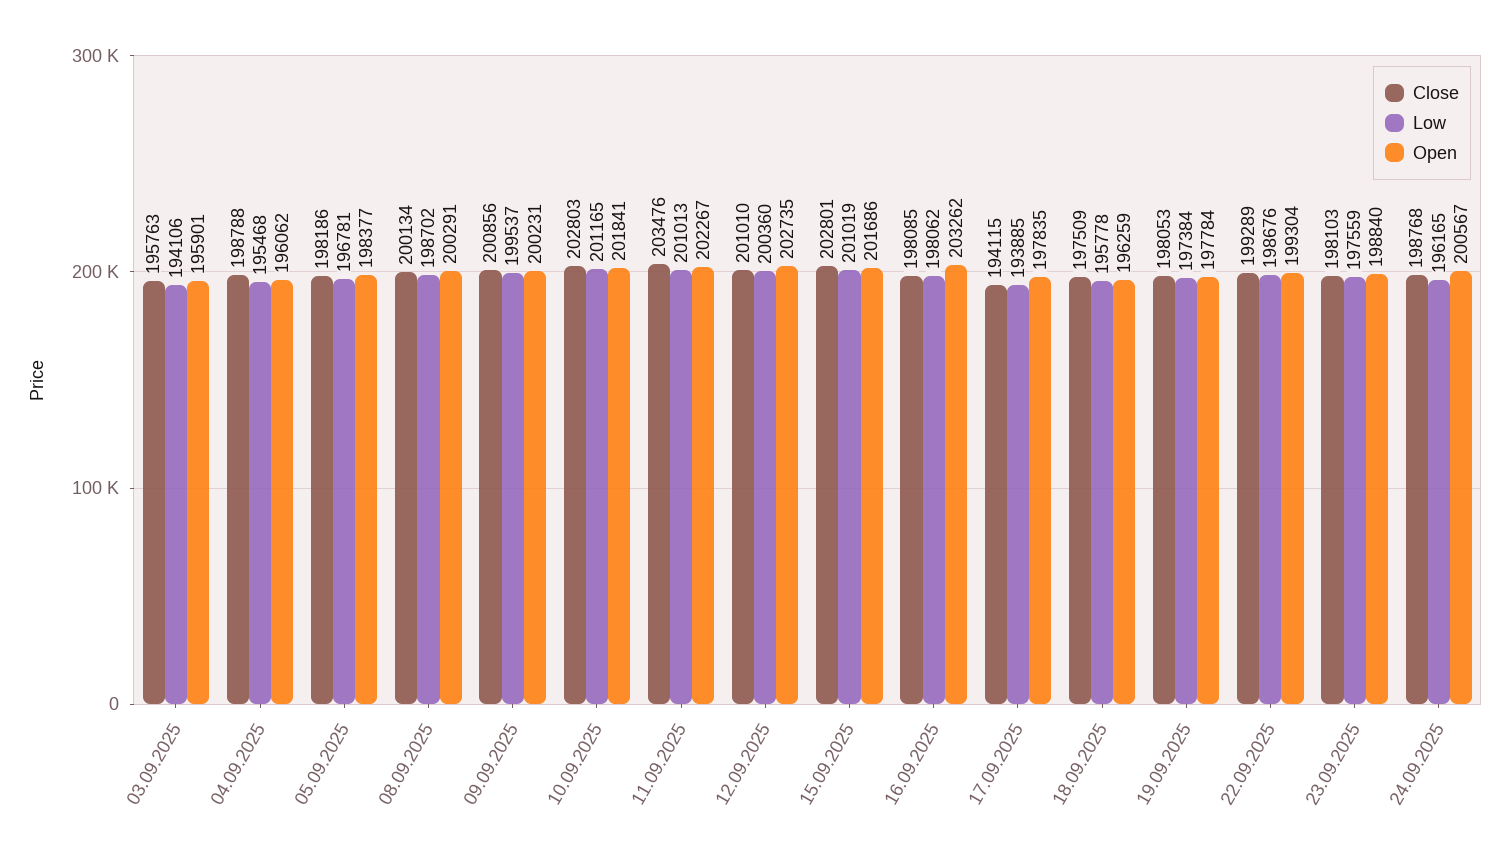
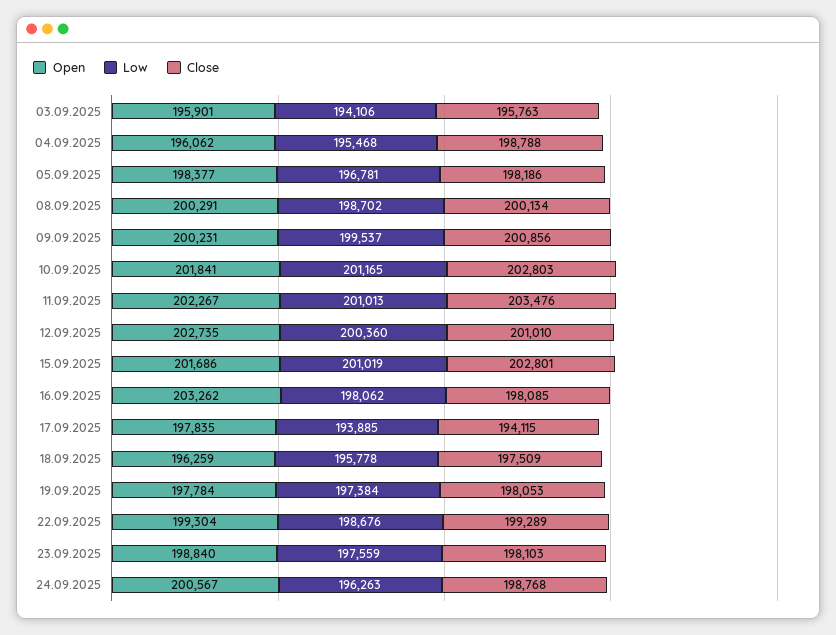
Low, 24.09.2025: 196165 -> 196263

